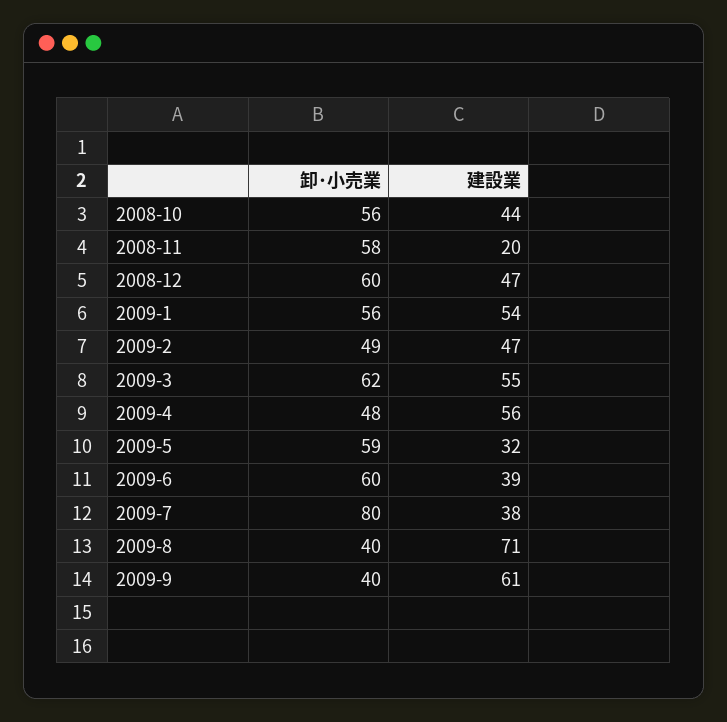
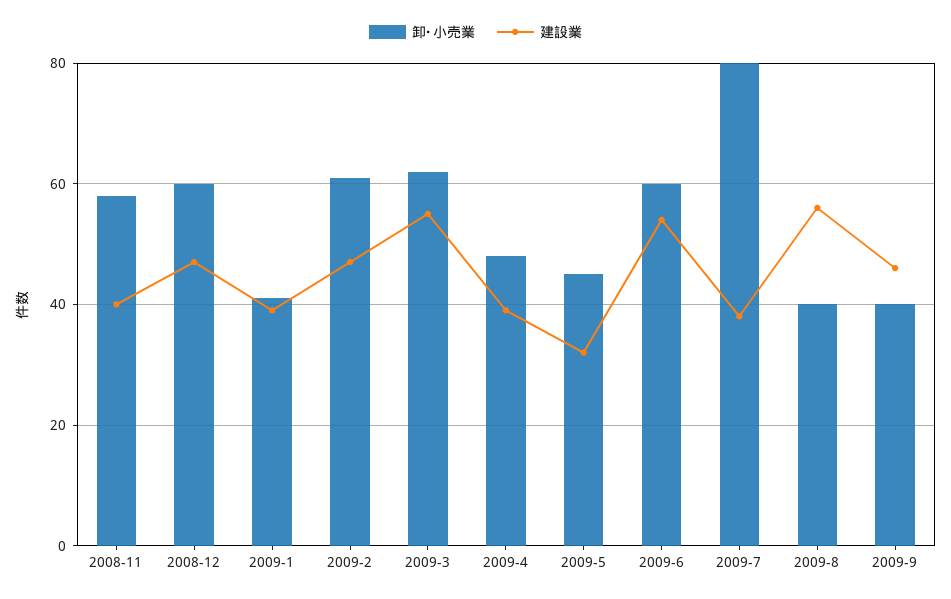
卸･小売業, 2008-10: 56 -> none
建設業, 2008-10: 44 -> none
建設業, 2008-11: 20 -> 40
卸･小売業, 2009-1: 56 -> 40
建設業, 2009-1: 54 -> 40
卸･小売業, 2009-2: 49 -> 60
建設業, 2009-4: 56 -> 40
卸･小売業, 2009-5: 59 -> 45
建設業, 2009-6: 39 -> 55
建設業, 2009-8: 71 -> 55
建設業, 2009-9: 61 -> 45

